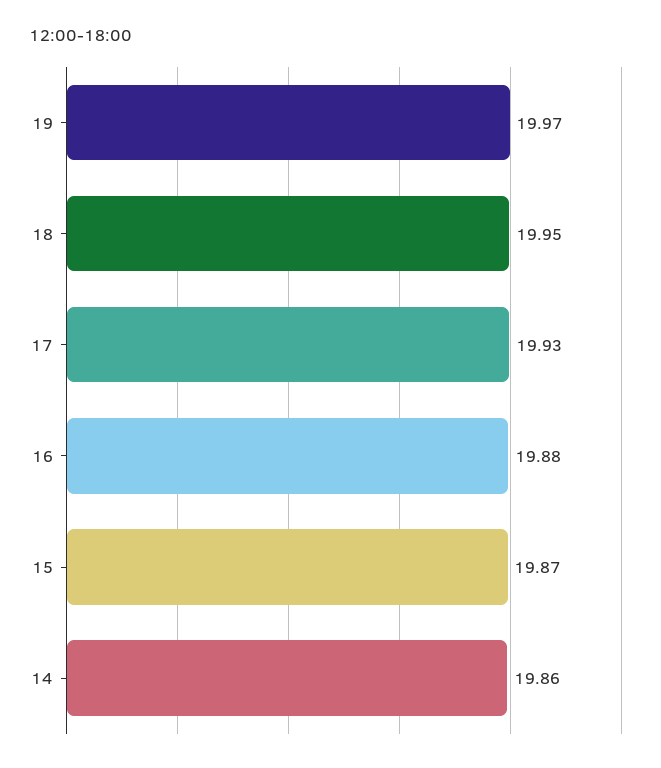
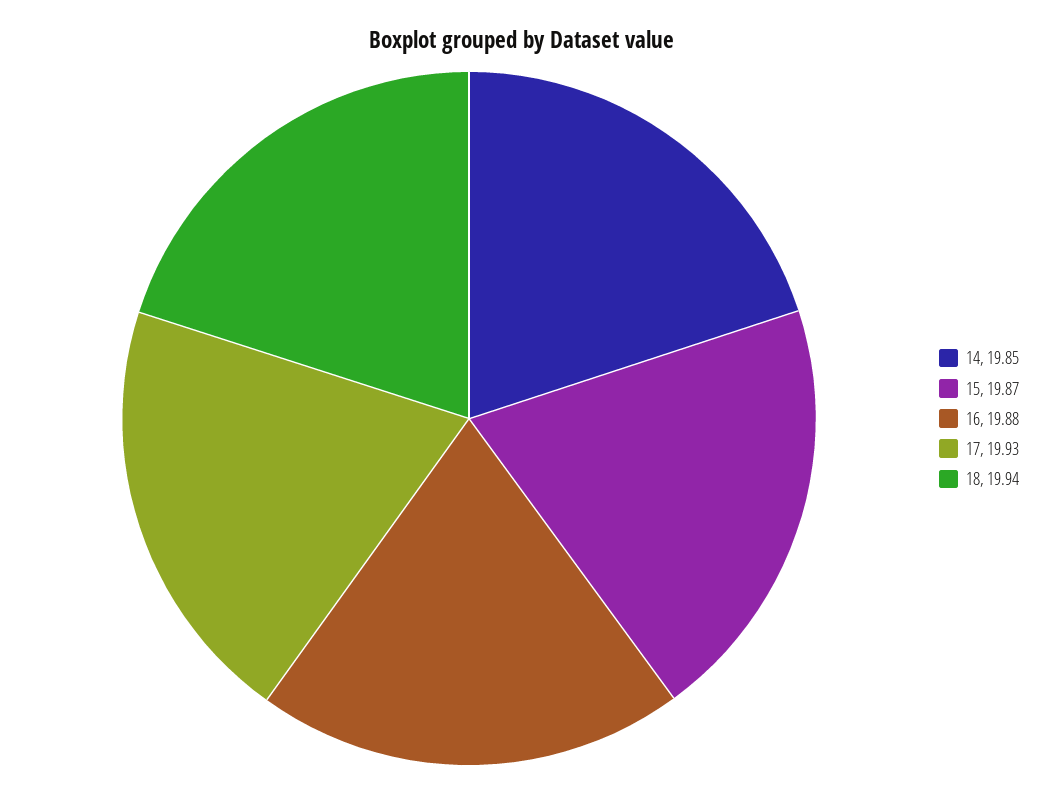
19: 19.97 -> none
18: 19.95 -> 19.94
14: 19.86 -> 19.85

